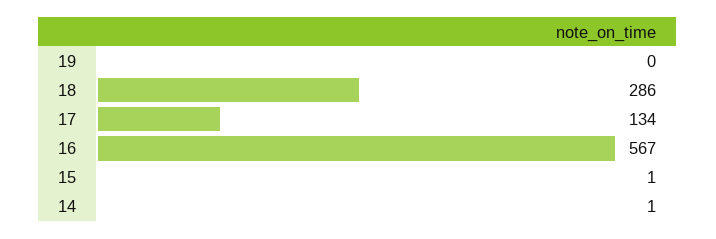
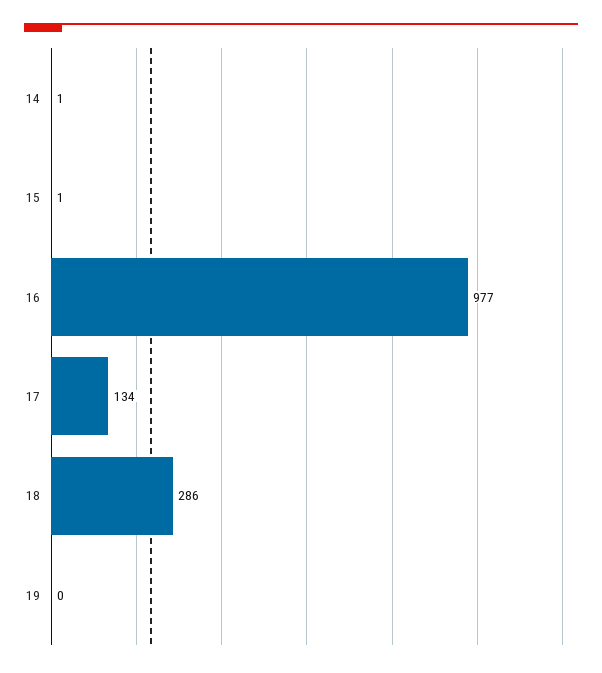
16: 567 -> 977

